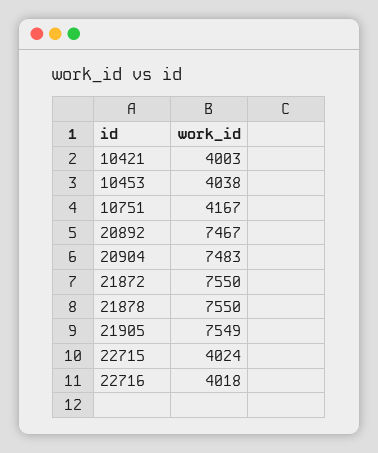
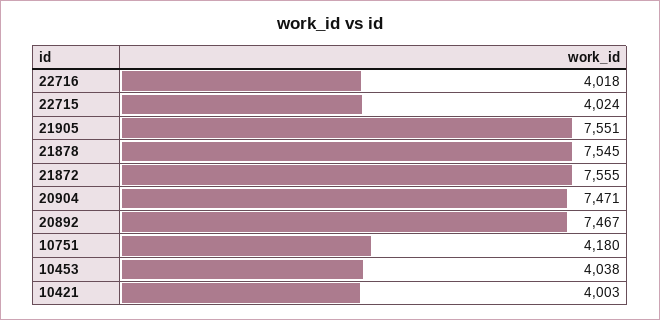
10751: 4167 -> 4180
20904: 7483 -> 7471
21872: 7550 -> 7555
21878: 7550 -> 7545
21905: 7549 -> 7551

